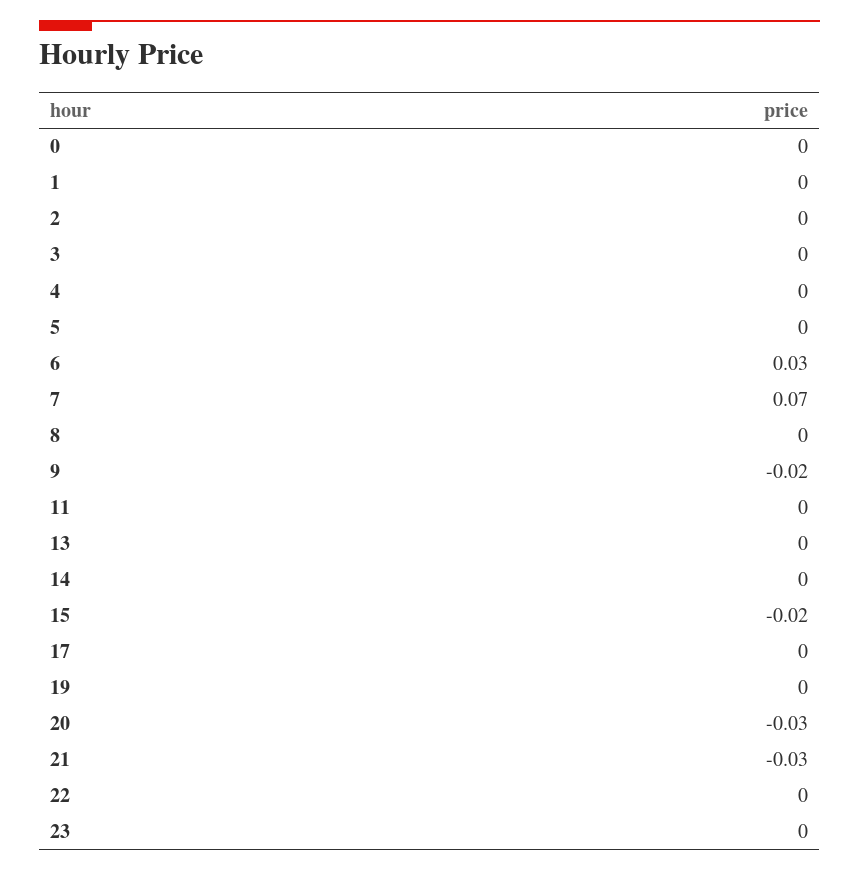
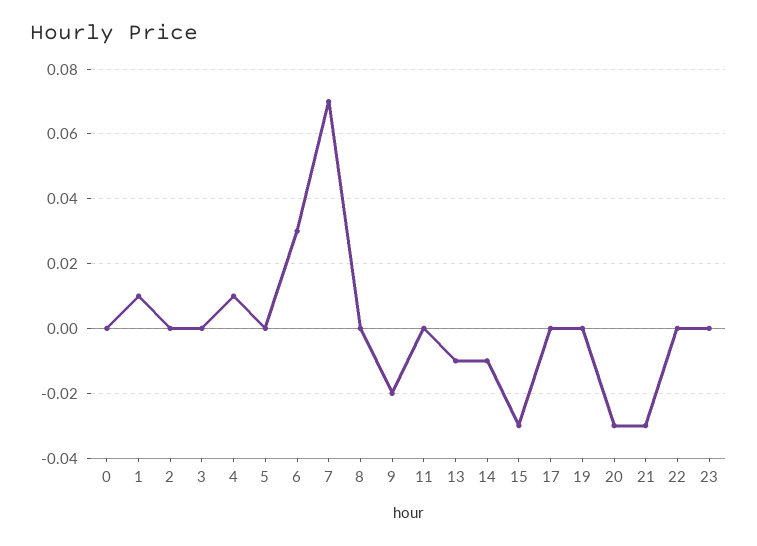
1: 0 -> 0.01
4: 0 -> 0.01
13: 0 -> -0.01
14: 0 -> -0.01
15: -0.02 -> -0.03

